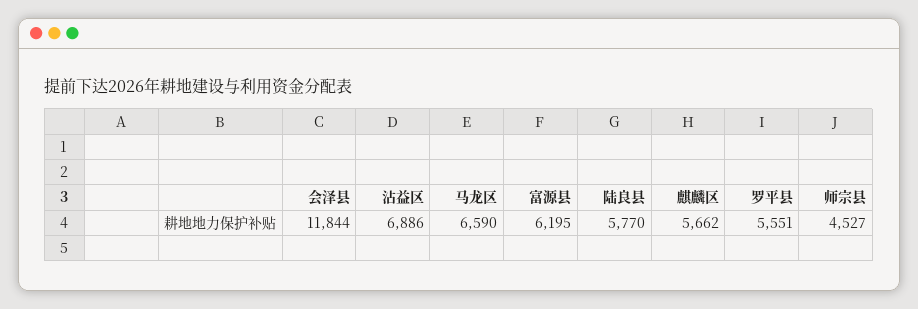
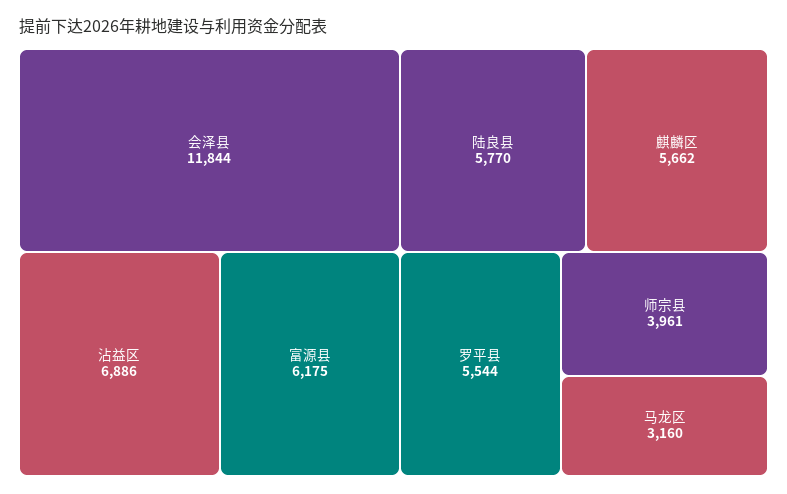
马龙区: 6590 -> 3160
富源县: 6195 -> 6175
罗平县: 5551 -> 5544
师宗县: 4527 -> 3961

